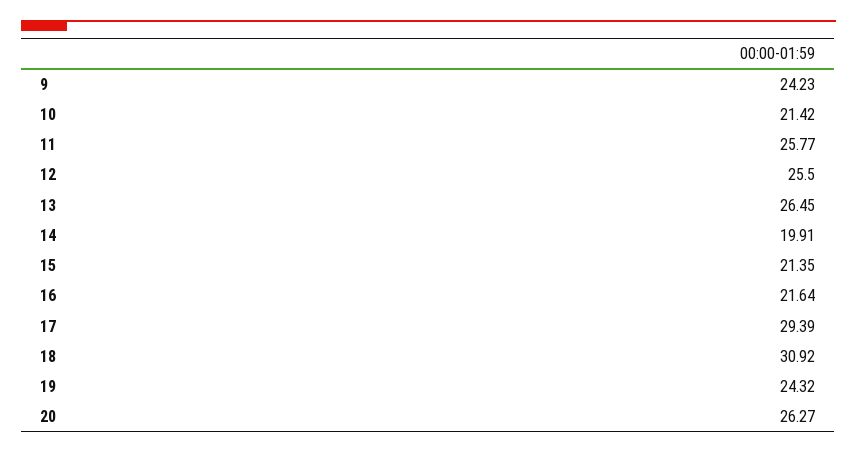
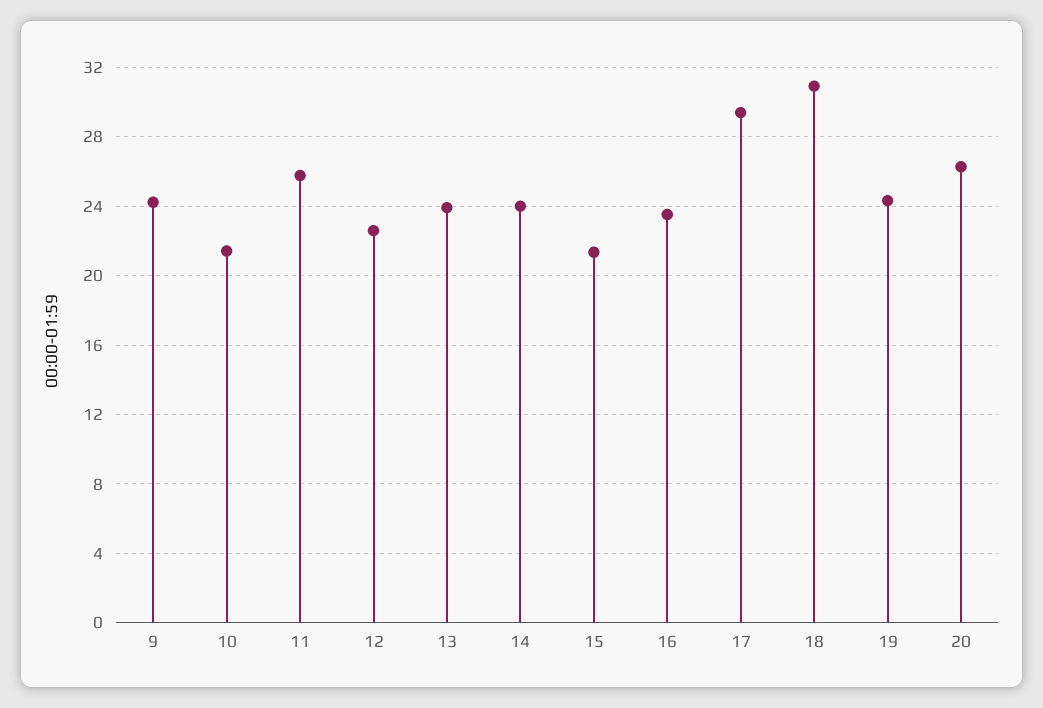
12: 25.5 -> 22.5
13: 26.45 -> 24
14: 19.91 -> 24
16: 21.64 -> 23.5

